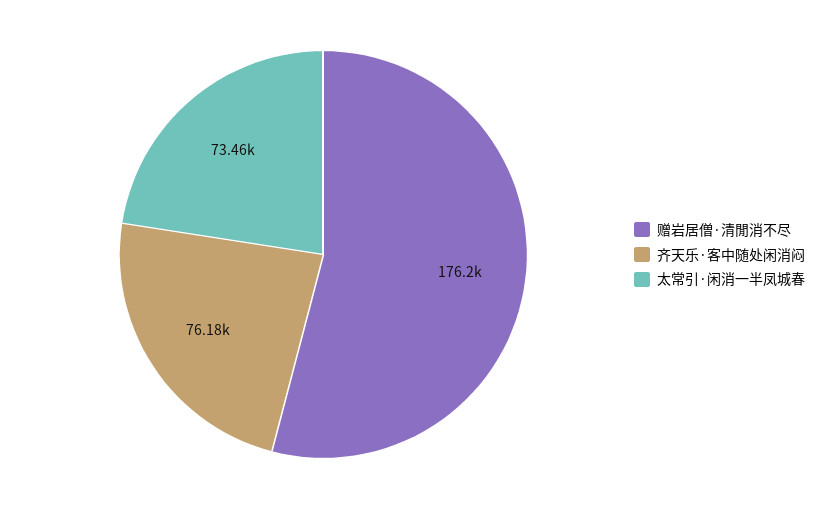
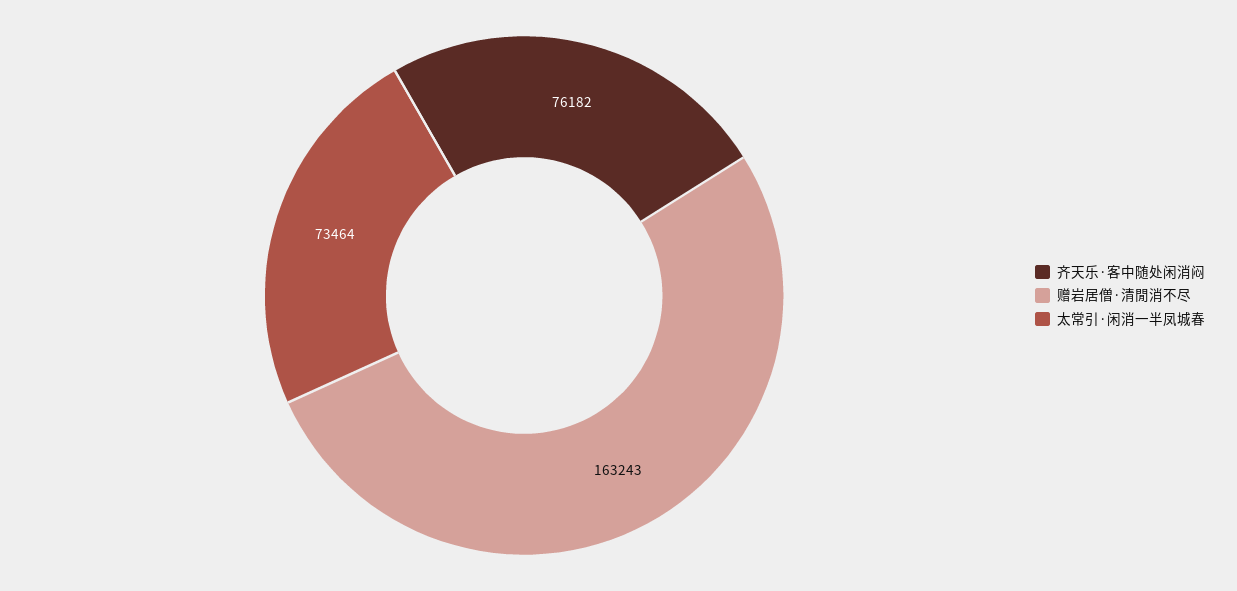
赠岩居僧·清閒消不尽: 176200 -> 163243

